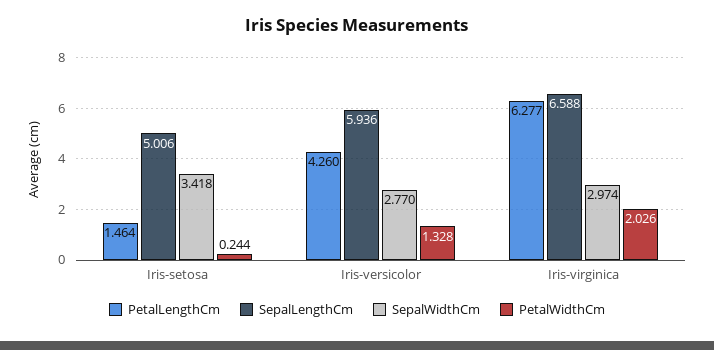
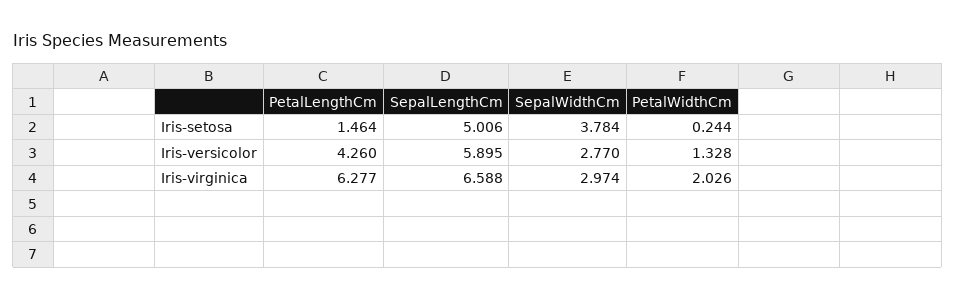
SepalWidthCm, Iris-setosa: 3.418 -> 3.784
SepalLengthCm, Iris-versicolor: 5.936 -> 5.895

